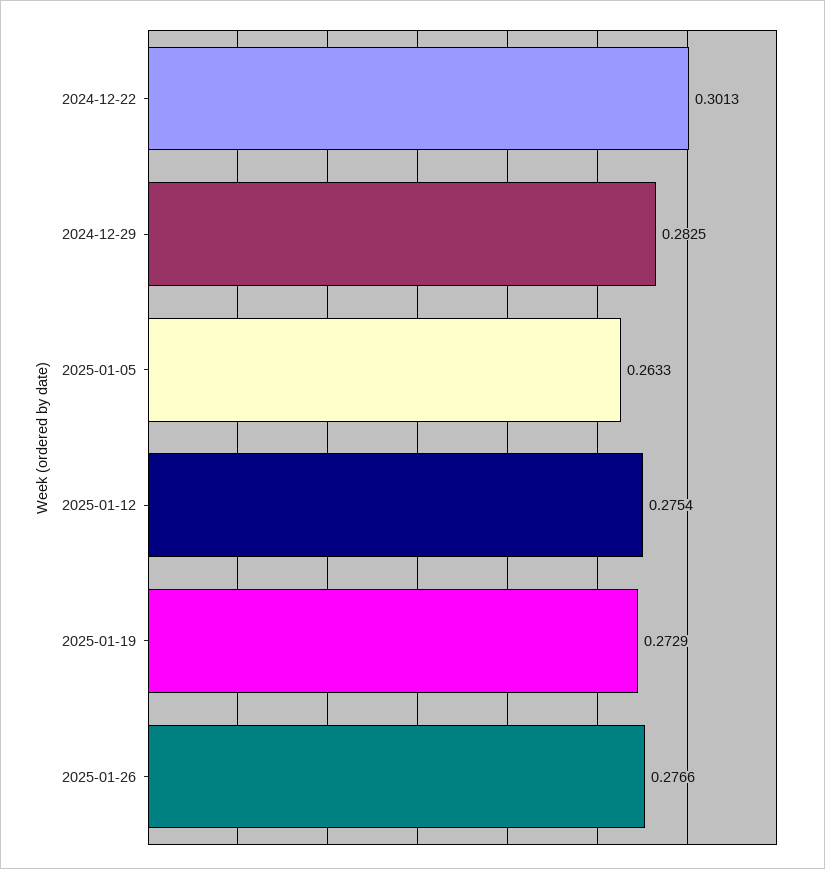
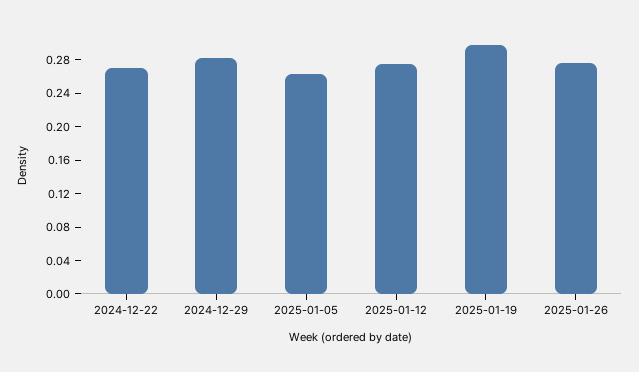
2024-12-22: 0.3013 -> 0.27
2025-01-19: 0.2729 -> 0.3

